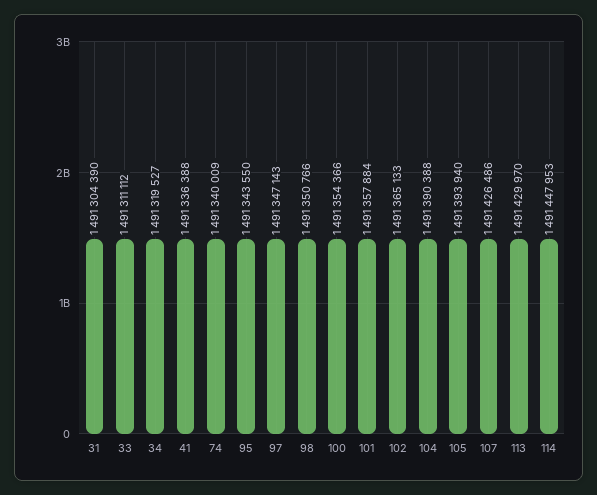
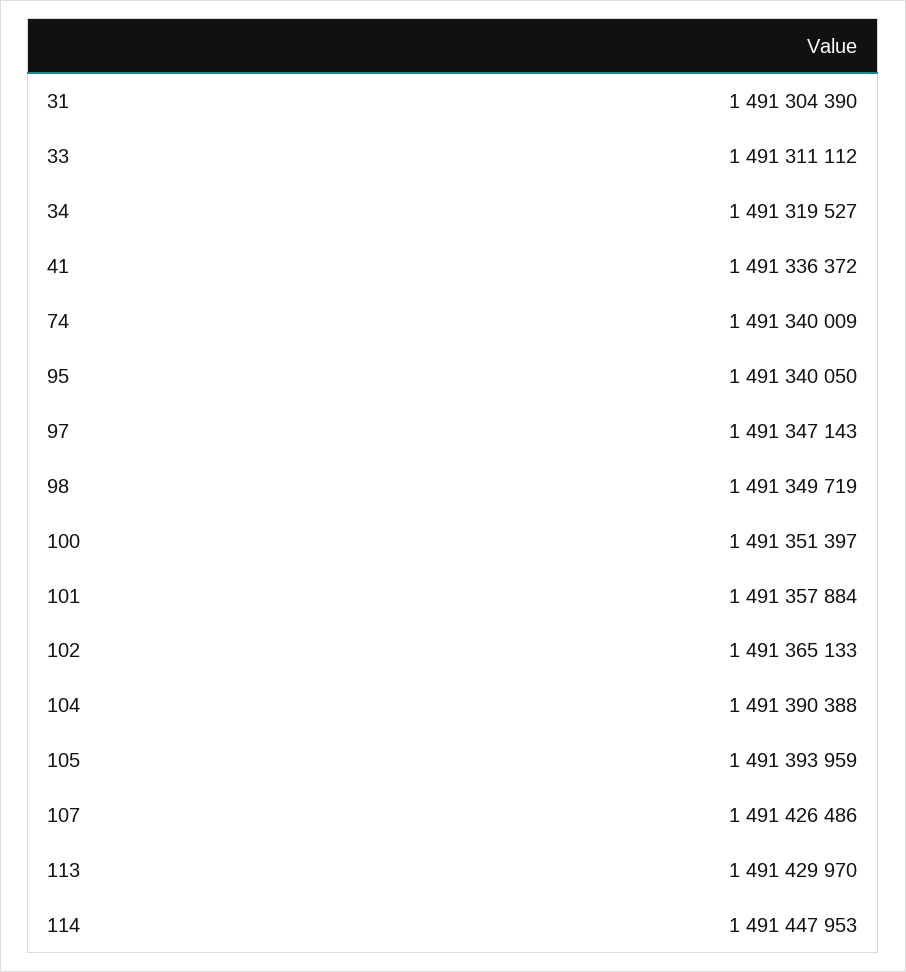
41: 1491336388 -> 1491336372
95: 1491343550 -> 1491340050
98: 1491350766 -> 1491349719
100: 1491354366 -> 1491351397
105: 1491393940 -> 1491393959

